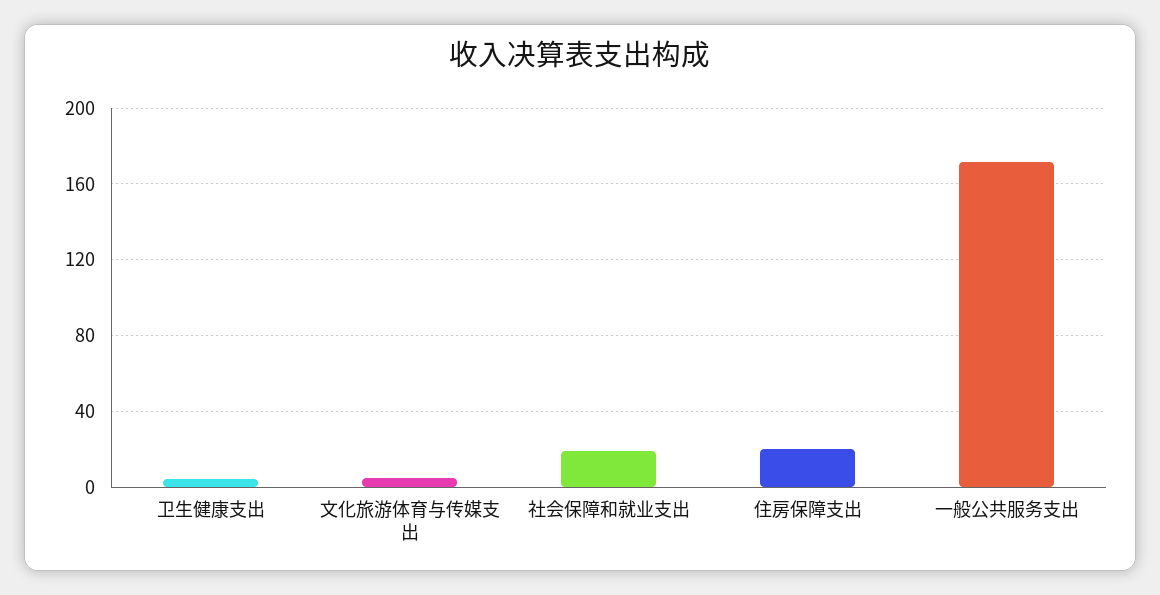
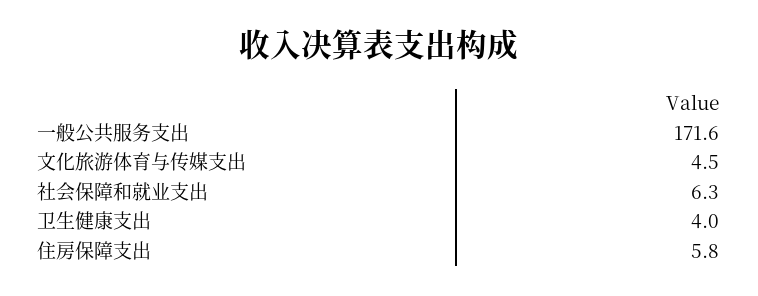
社会保障和就业支出: 20 -> 6.3
住房保障支出: 20 -> 5.8

